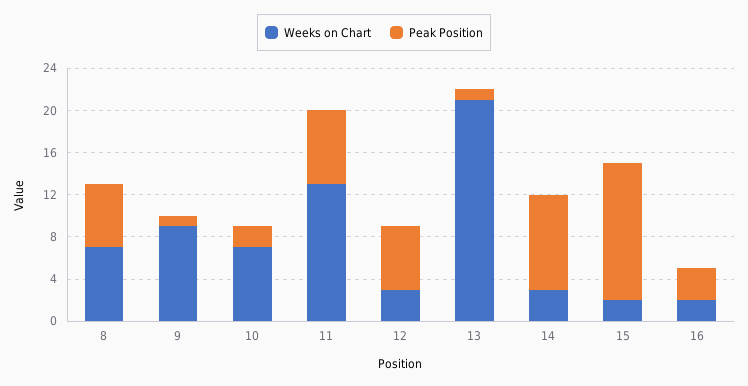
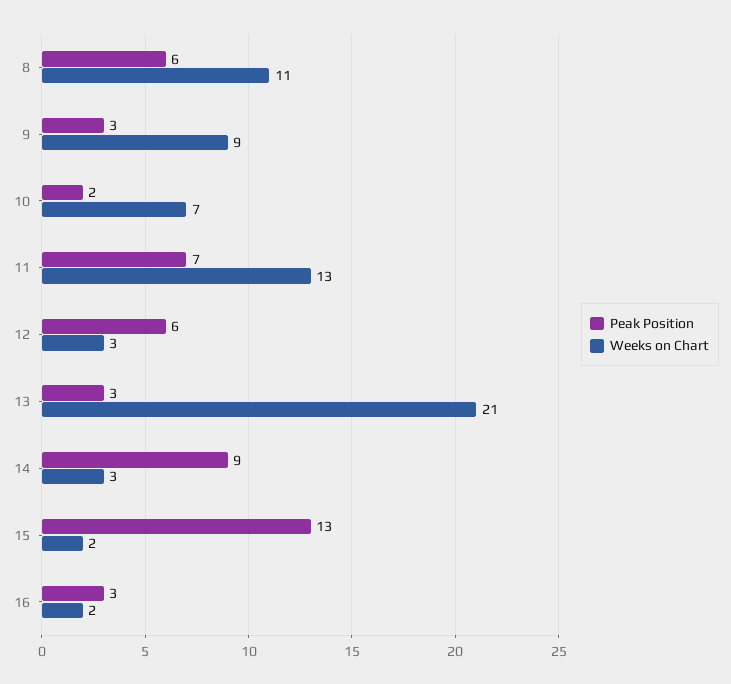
Weeks on Chart, 8: 7 -> 11
Peak Position, 9: 1 -> 3
Peak Position, 13: 1 -> 3

